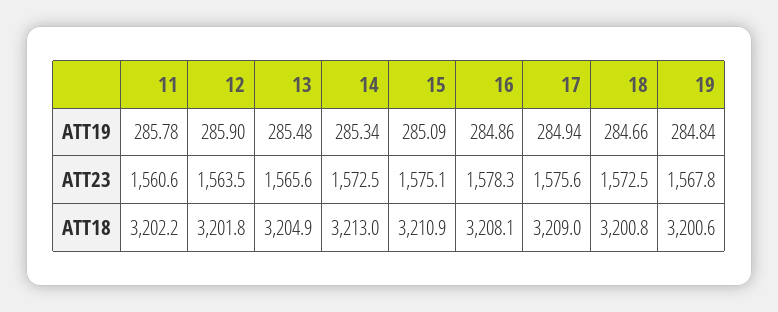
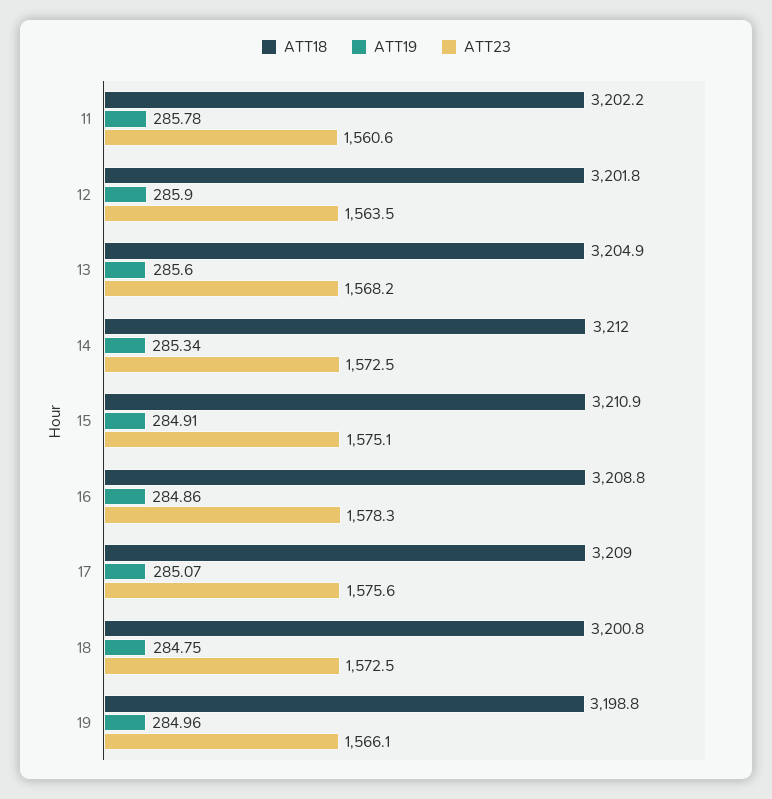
ATT19, 13: 285.48 -> 285.6
ATT19, 15: 285.09 -> 284.91
ATT19, 17: 284.94 -> 285.07
ATT19, 18: 284.66 -> 284.75
ATT19, 19: 284.84 -> 284.96
ATT23, 13: 1565.6 -> 1568.2
ATT23, 19: 1567.8 -> 1566.1
ATT18, 14: 3213 -> 3212
ATT18, 16: 3208.1 -> 3208.8
ATT18, 19: 3200.6 -> 3198.8

